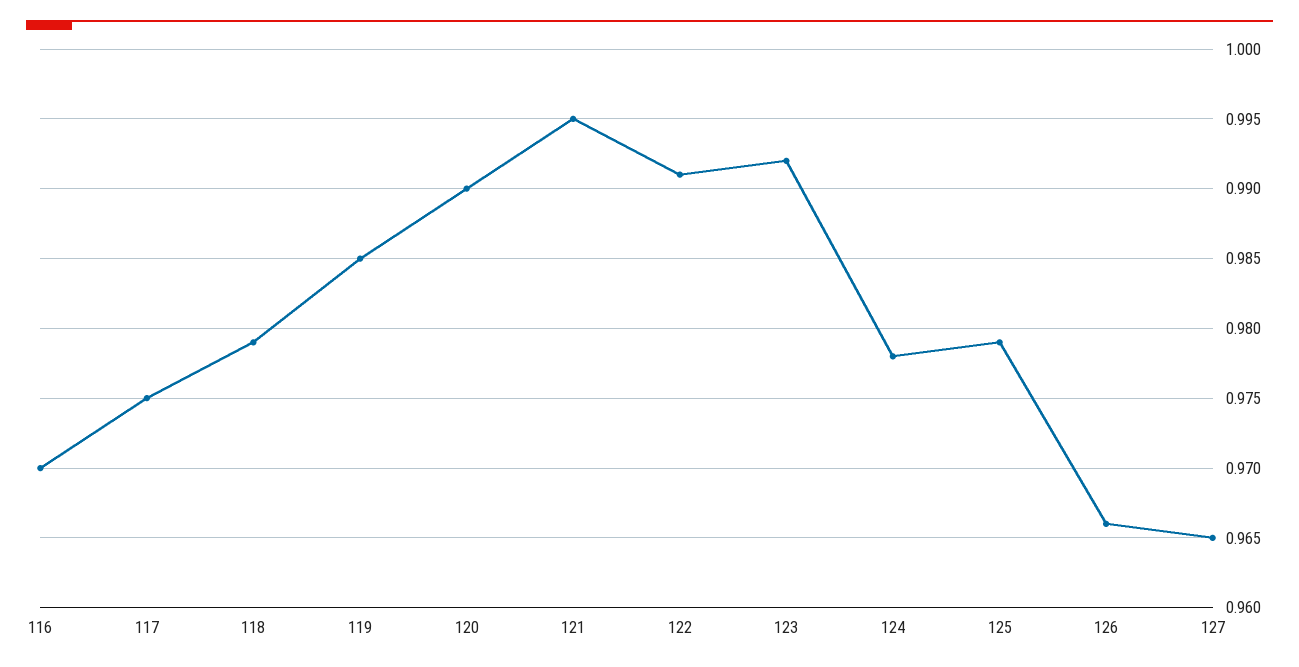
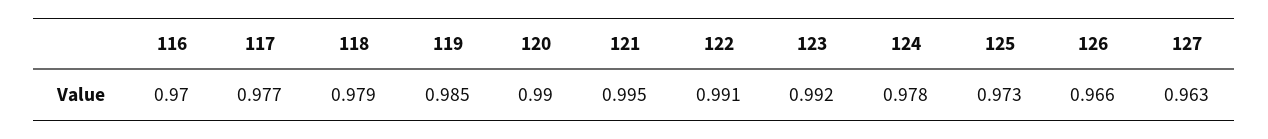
117: 0.975 -> 0.977
125: 0.979 -> 0.973
127: 0.965 -> 0.963

